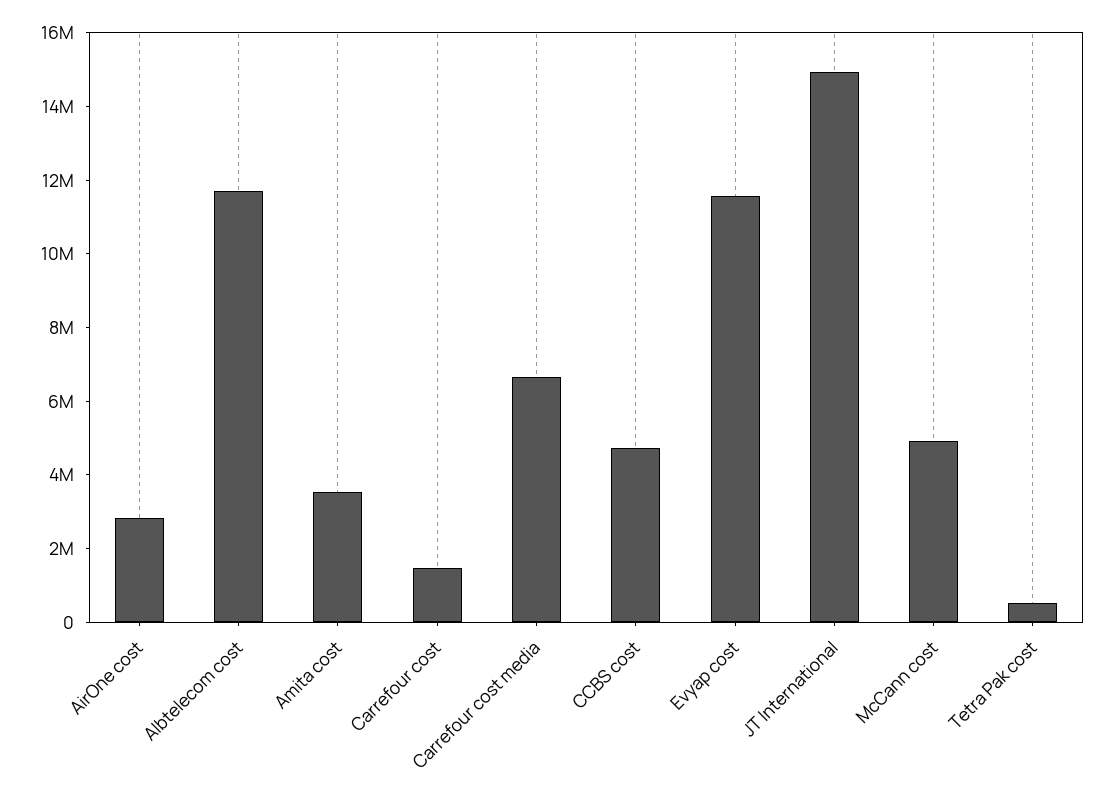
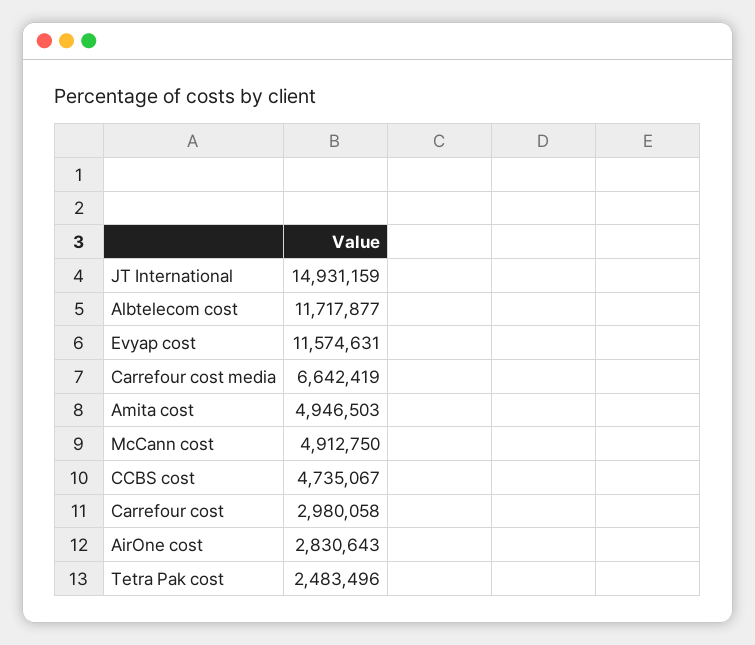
Amita cost: 3500000 -> 4946503
Carrefour cost: 1500000 -> 2980058
Tetra Pak cost: 500000 -> 2483496

